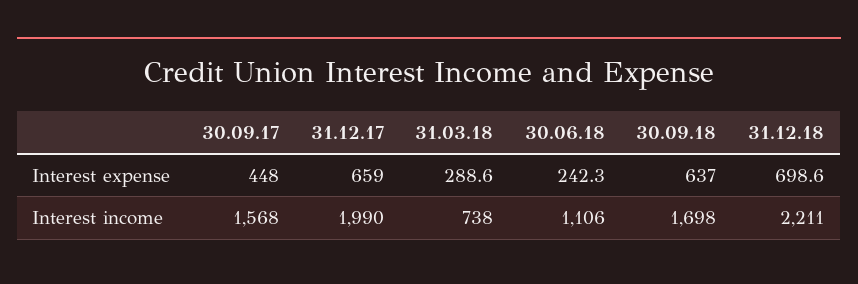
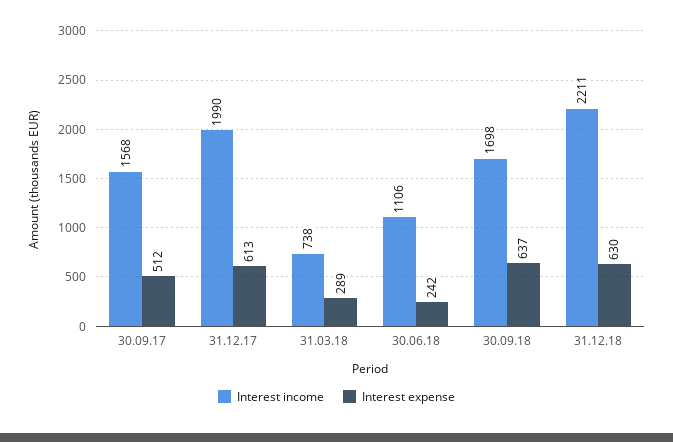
Interest expense, 30.09.17: 448 -> 512
Interest expense, 31.12.17: 659 -> 613
Interest expense, 31.12.18: 698.6 -> 630

